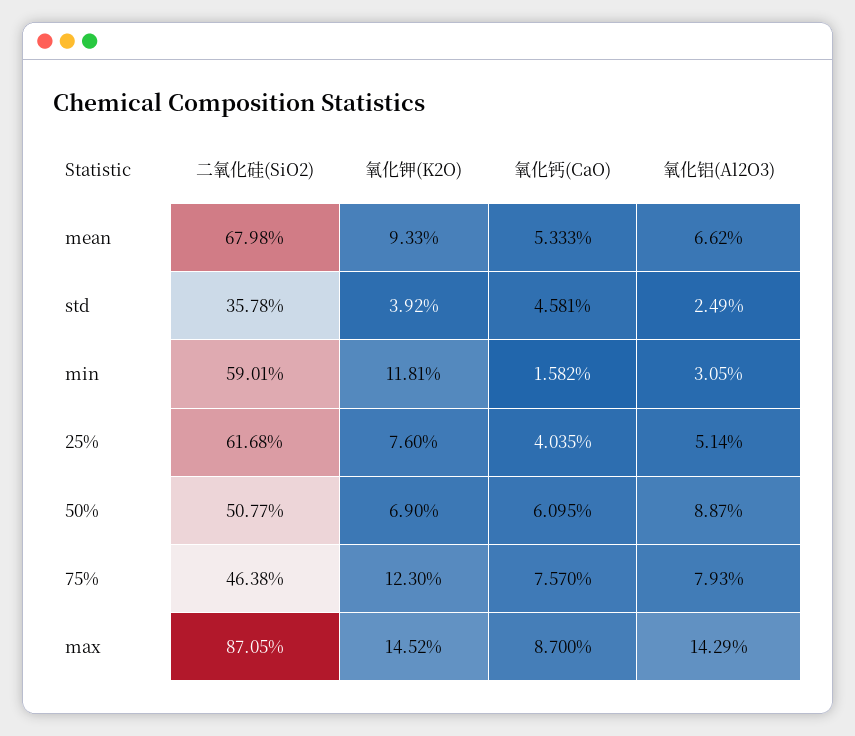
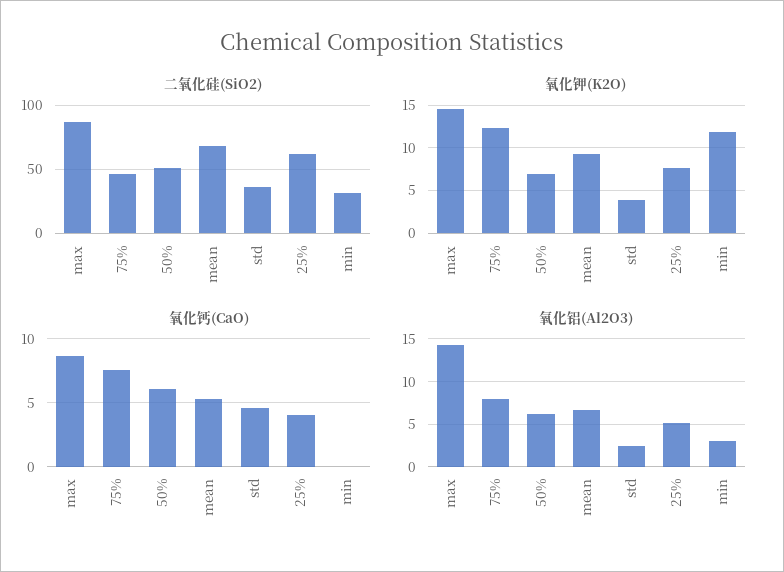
二氧化硅(SiO2), min: 59.01 -> 30
氧化钙(CaO), min: 1.582 -> 0
氧化铝(Al2O3), 50%: 8.87 -> 6

